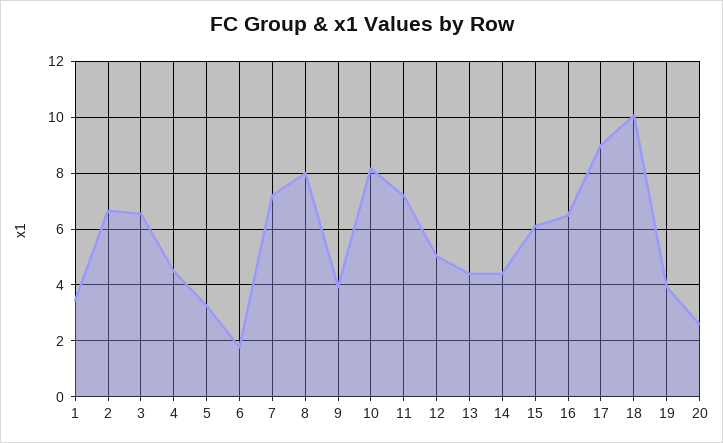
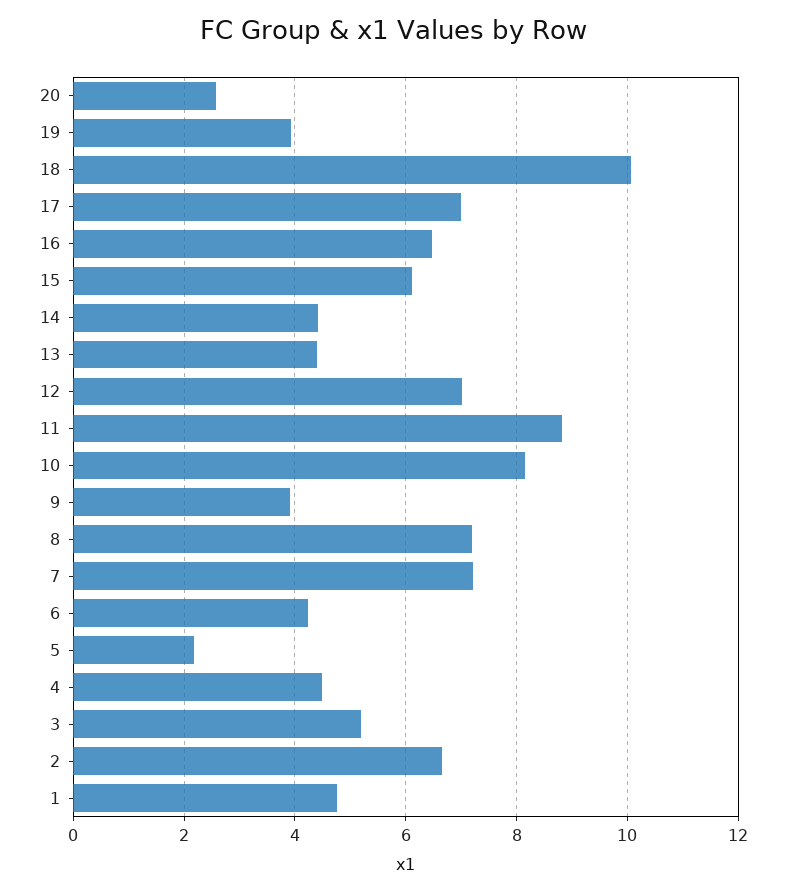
1: 3.5 -> 4.8
3: 6.5 -> 5.2
5: 3.25 -> 2.2
6: 1.75 -> 4.2
8: 8 -> 7.2
11: 7.25 -> 8.8
12: 5 -> 7
17: 9 -> 7

